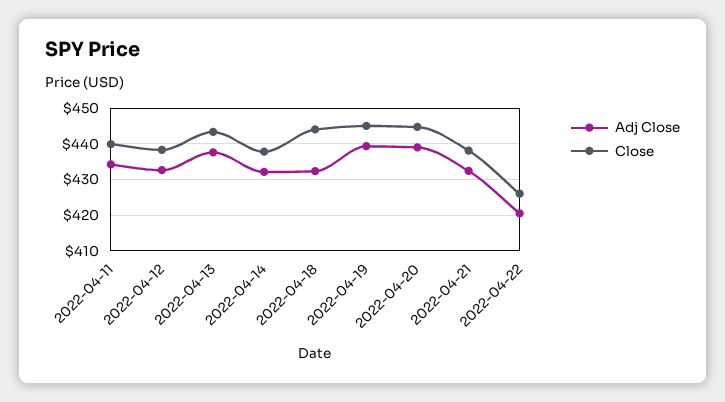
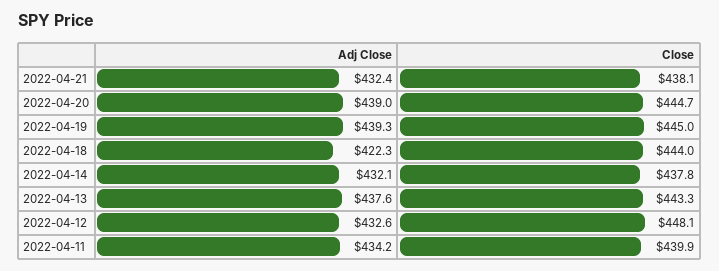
Close, 2022-04-12: 438 -> 448.1
Adj Close, 2022-04-18: 432 -> 422.3
Adj Close, 2022-04-22: 420 -> none
Close, 2022-04-22: 426 -> none

